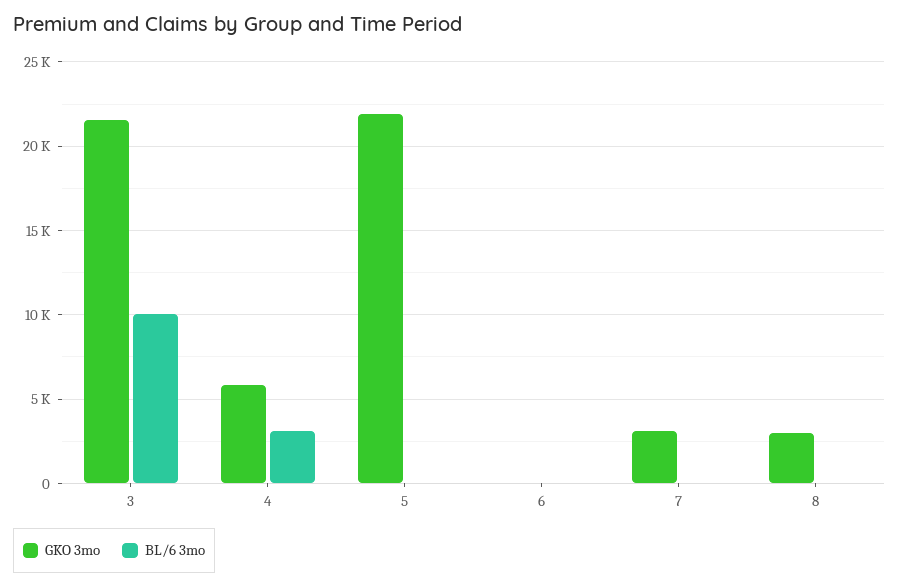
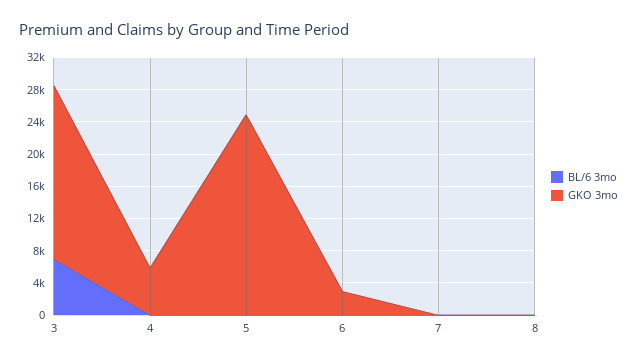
BL/6 3mo, 3: 10000 -> 7000
BL/6 3mo, 4: 3000 -> 0
GKO 3mo, 5: 22000 -> 25000
GKO 3mo, 6: 0 -> 3000
GKO 3mo, 7: 3000 -> 0
GKO 3mo, 8: 3000 -> 0

